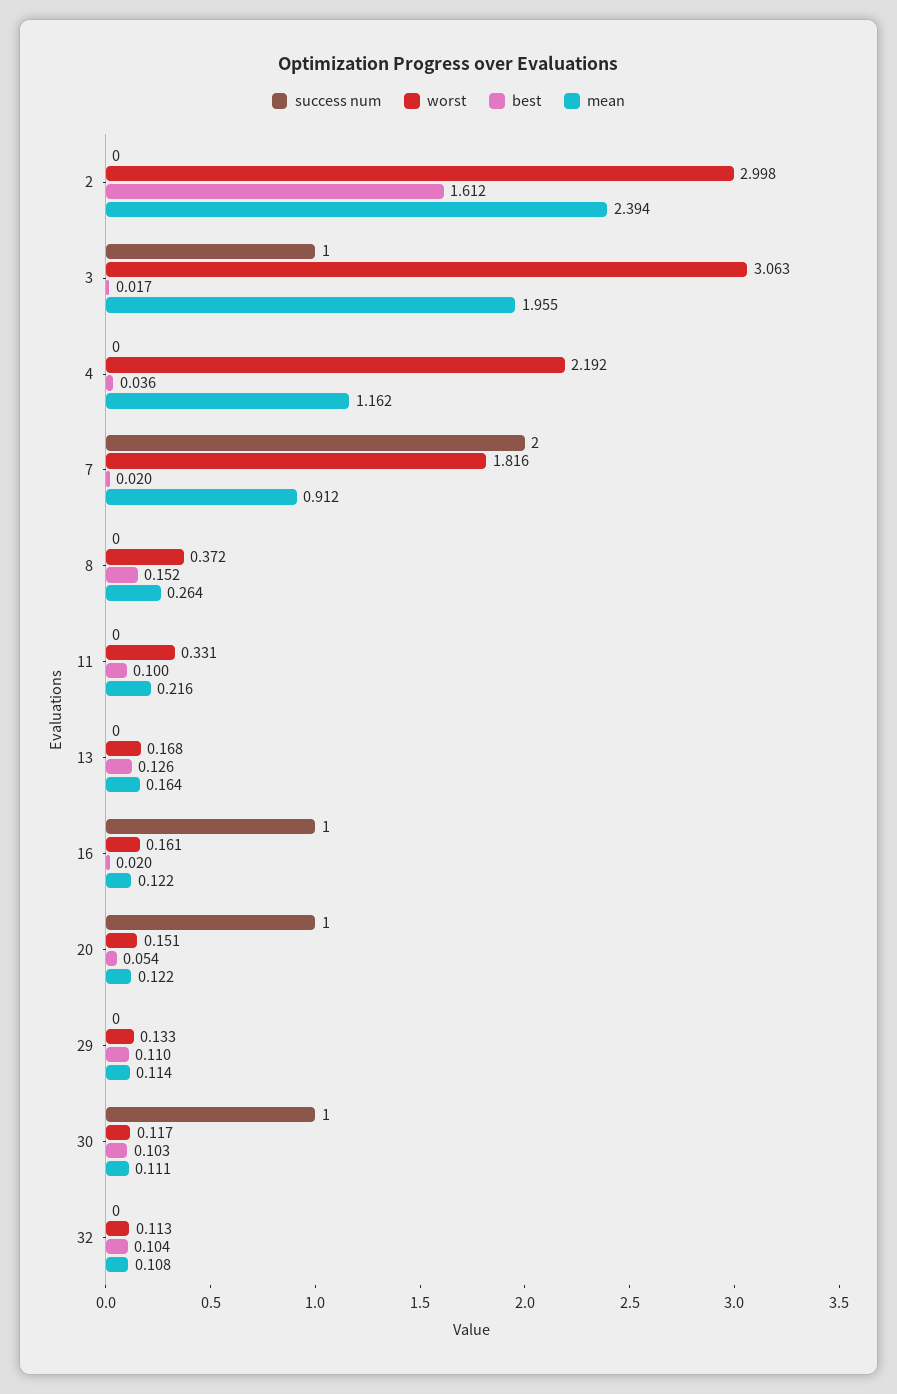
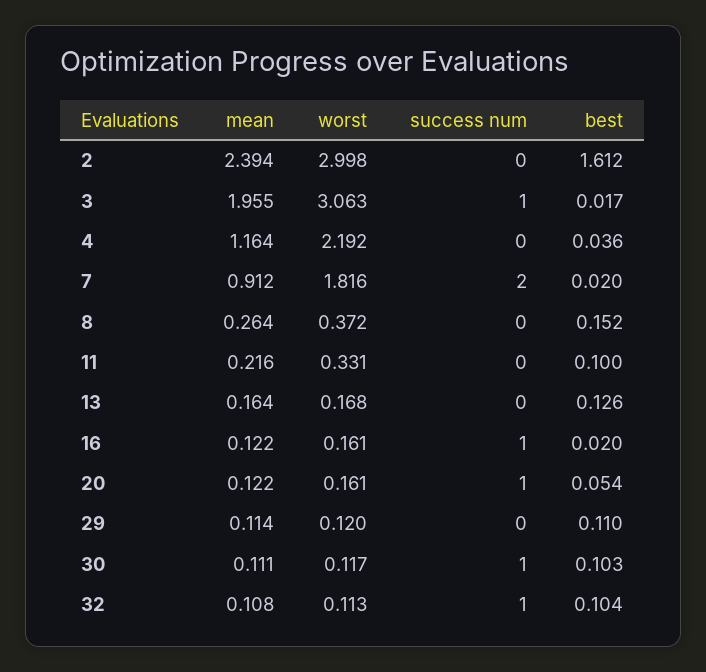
mean, 4: 1.162 -> 1.164
worst, 20: 0.151 -> 0.161
worst, 29: 0.133 -> 0.12
success num, 32: 0 -> 1

